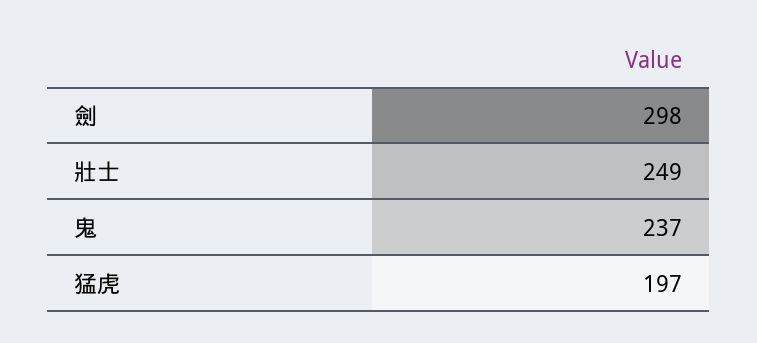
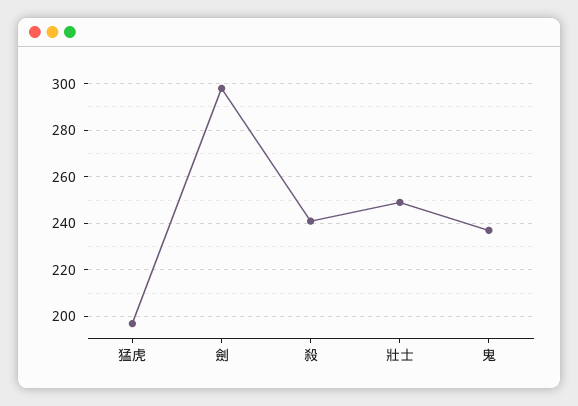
殺: none -> 240

